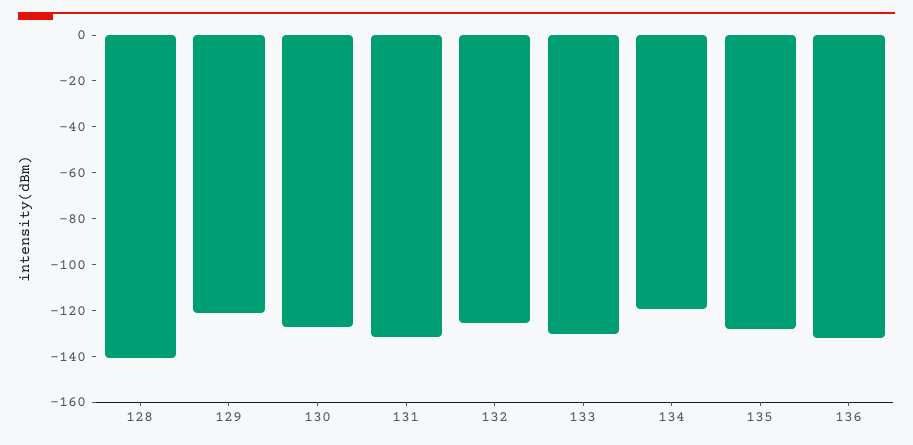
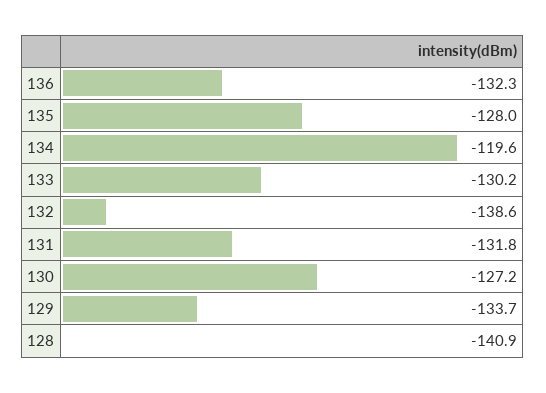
129: -120 -> -133.7
132: -125 -> -138.6

